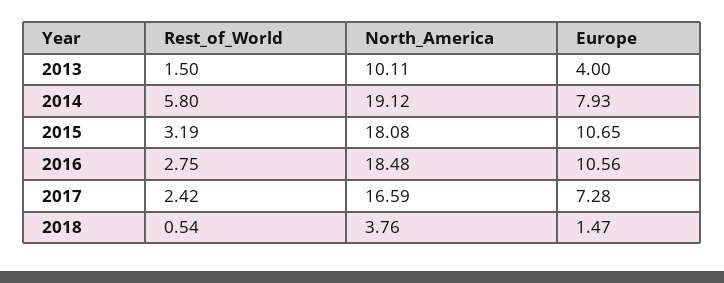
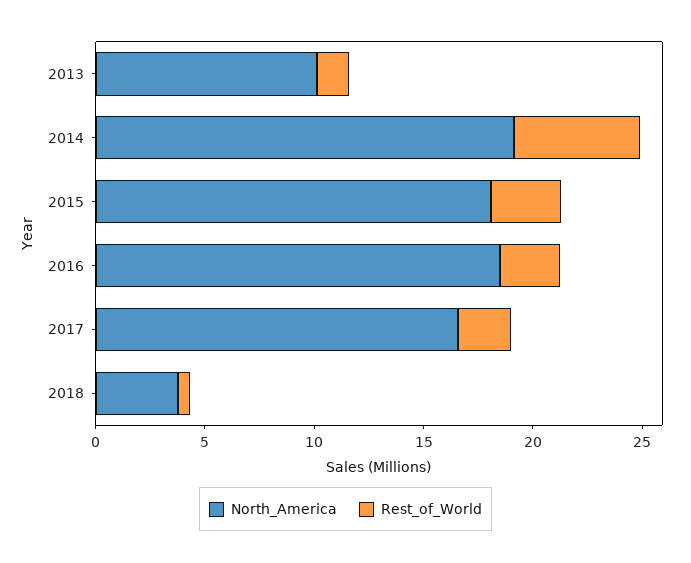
Europe, 2013: 4 -> none
Europe, 2014: 7.93 -> none
Europe, 2015: 10.65 -> none
Europe, 2016: 10.56 -> none
Europe, 2017: 7.28 -> none
Europe, 2018: 1.47 -> none

